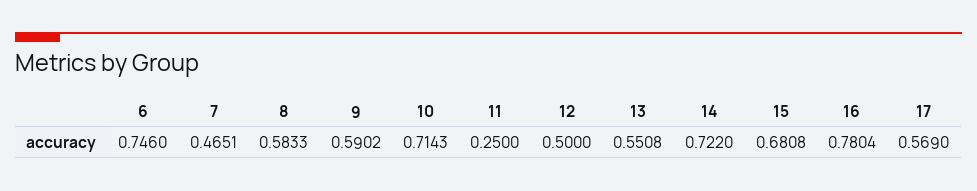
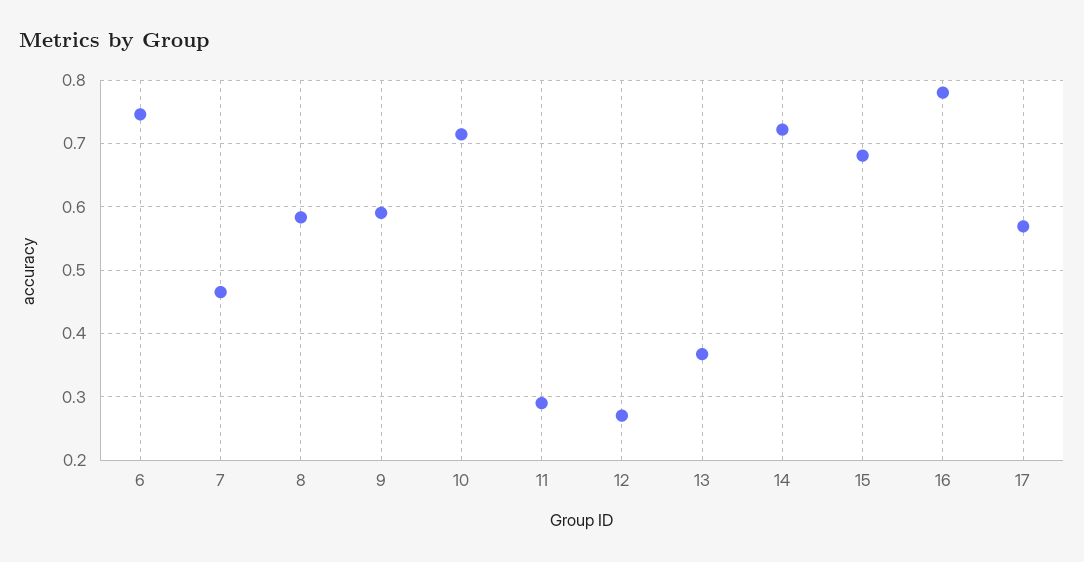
11: 0.25 -> 0.29
12: 0.5 -> 0.27
13: 0.5508 -> 0.37

